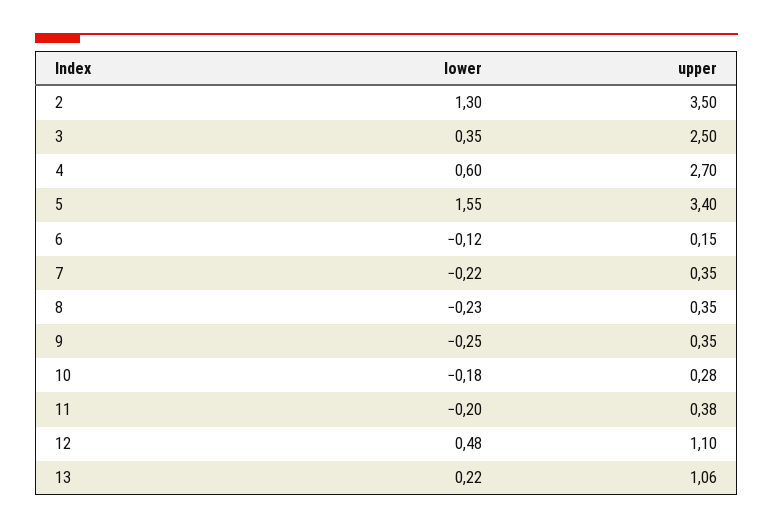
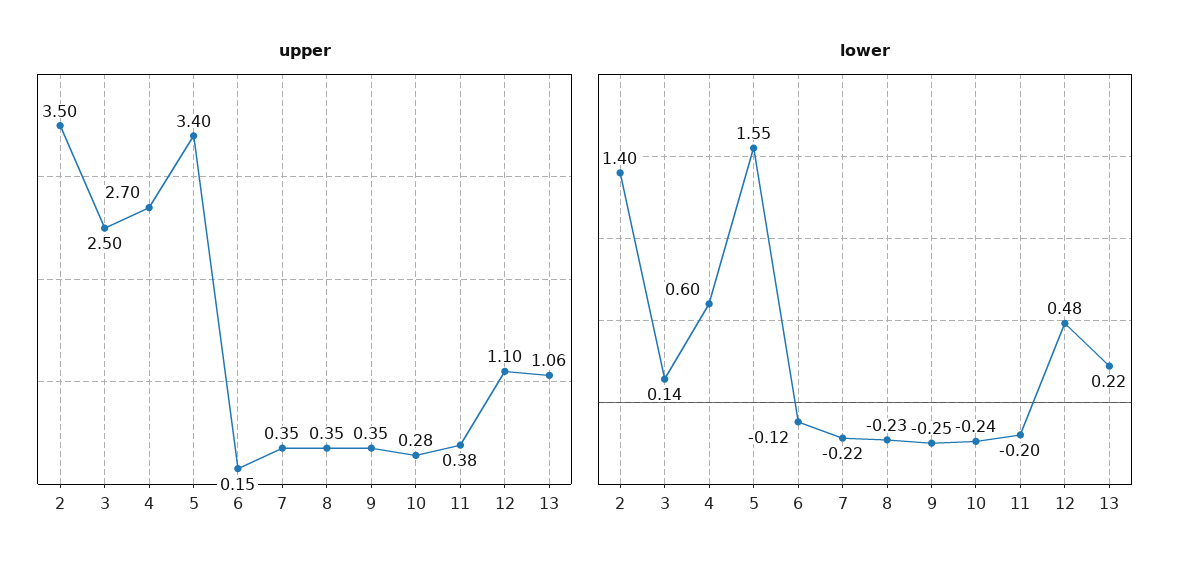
lower, 2: 1.3 -> 1.4
lower, 3: 0.35 -> 0.14
lower, 10: -0.18 -> -0.24

